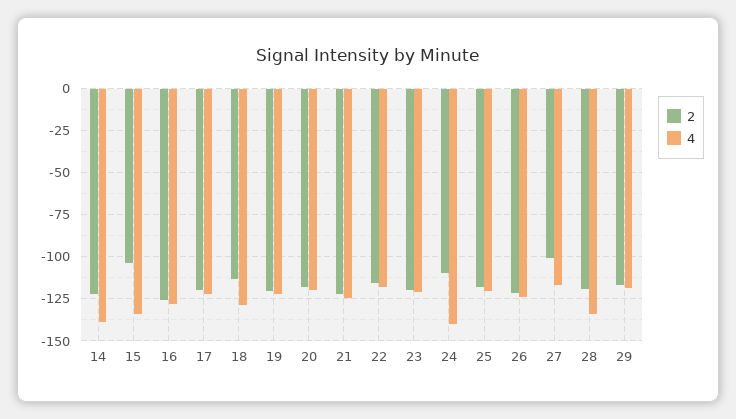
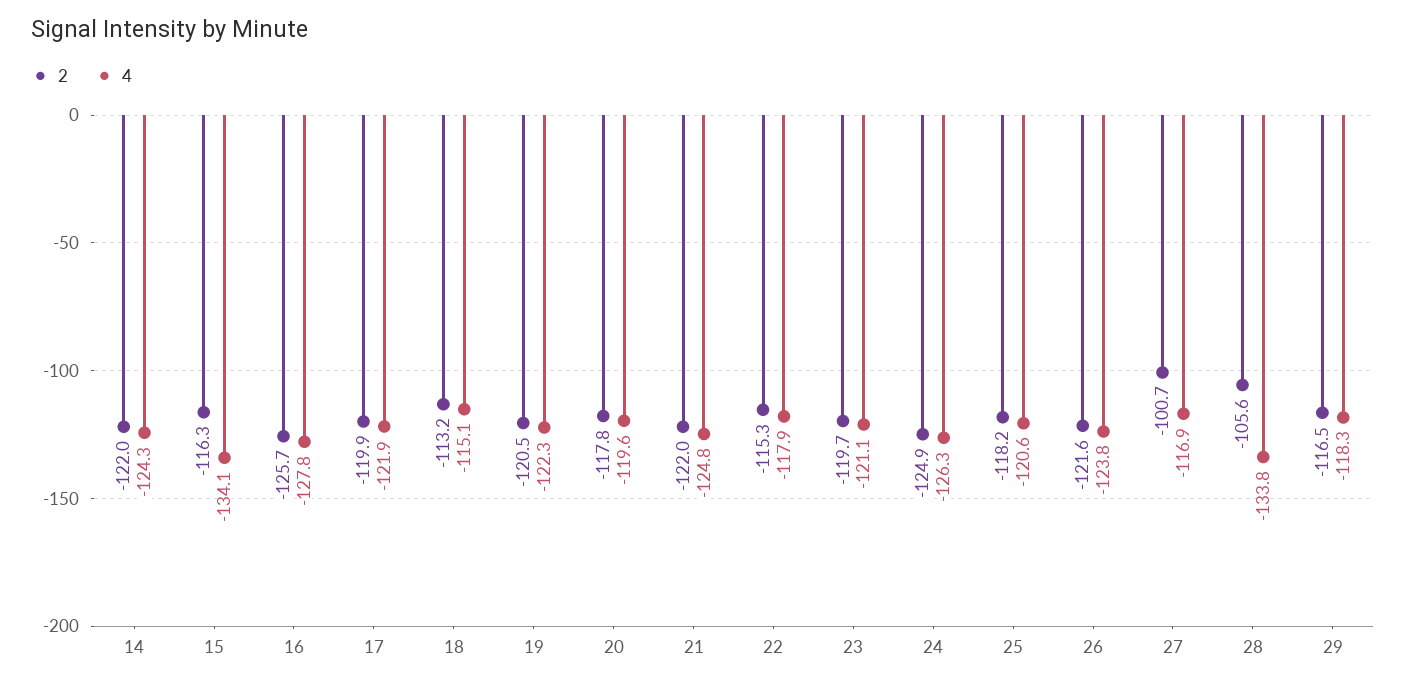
4, 14: -140 -> -124.3
2, 15: -105 -> -116.3
4, 18: -130 -> -115.1
2, 24: -110 -> -124.9
4, 24: -140 -> -126.3
2, 28: -120 -> -105.6

